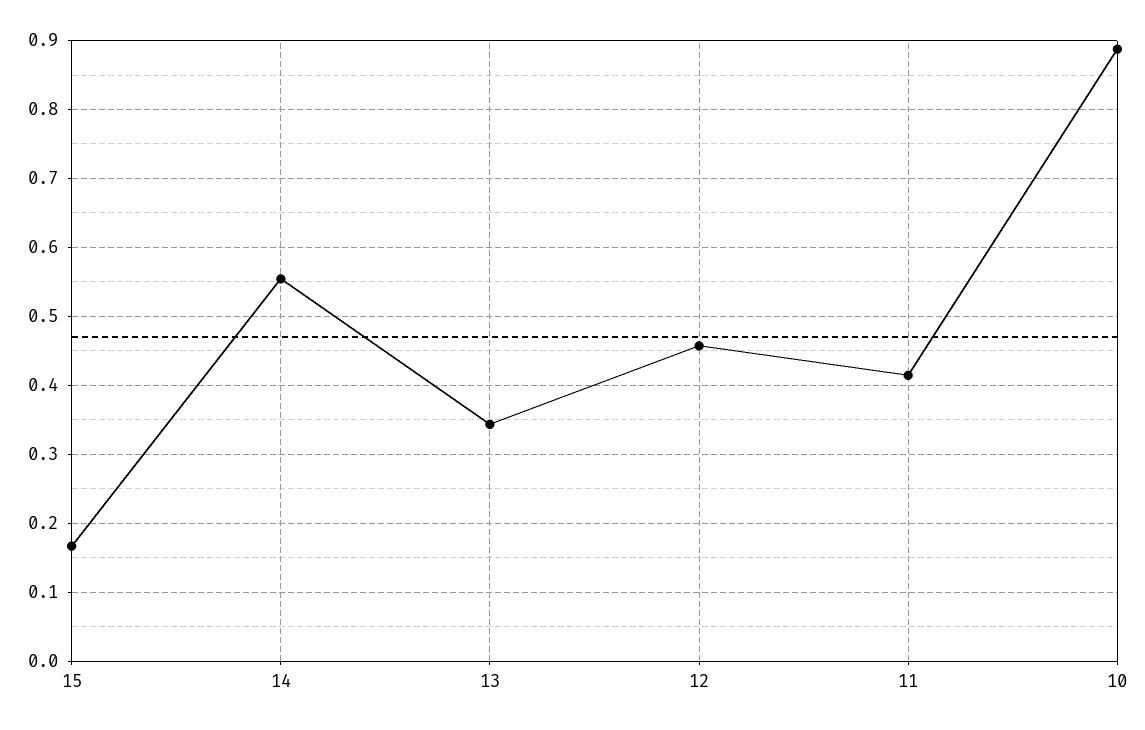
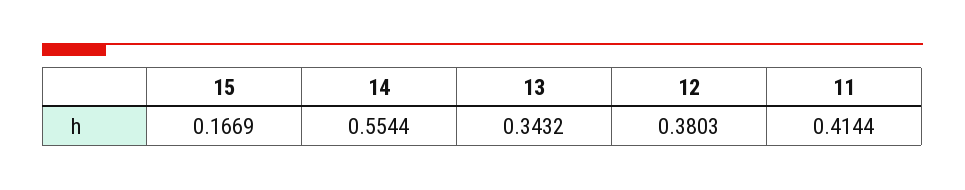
12: 0.46 -> 0.3803
10: 0.89 -> none

